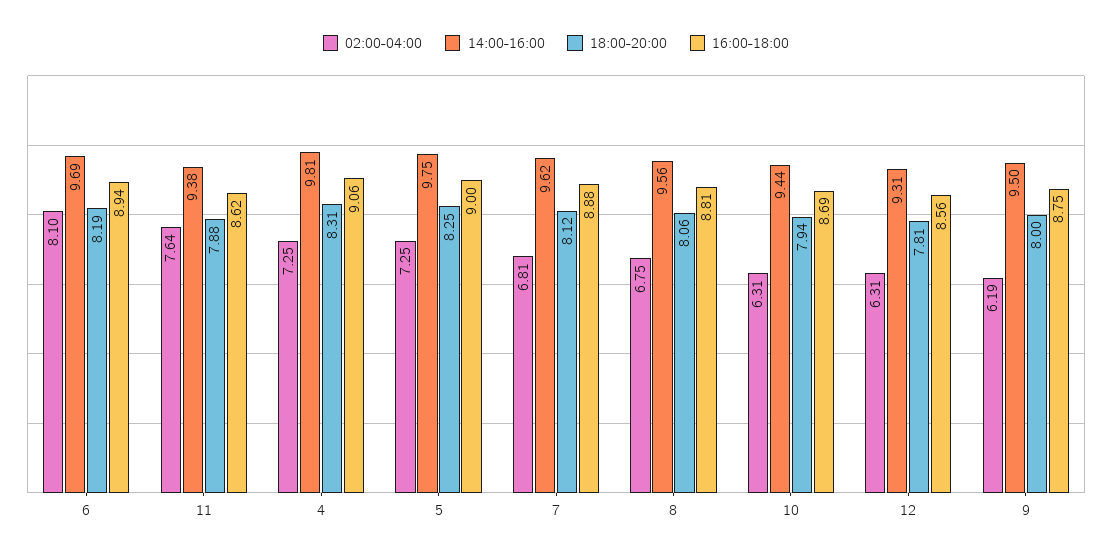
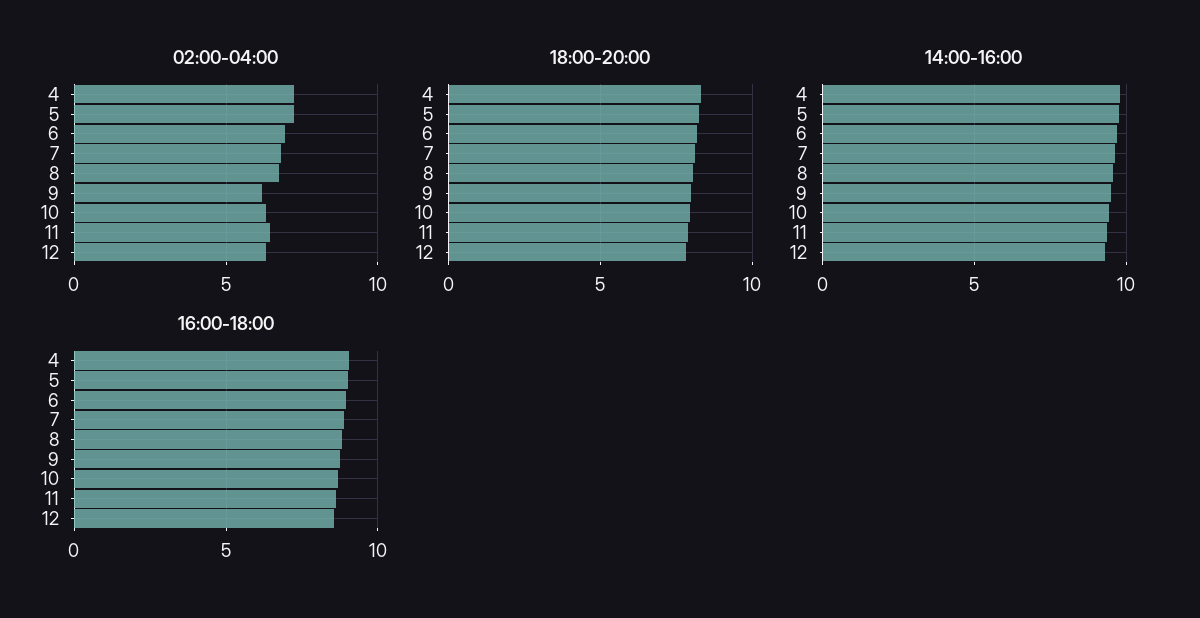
02:00-04:00, 6: 8.1 -> 7
02:00-04:00, 11: 7.64 -> 6.5

